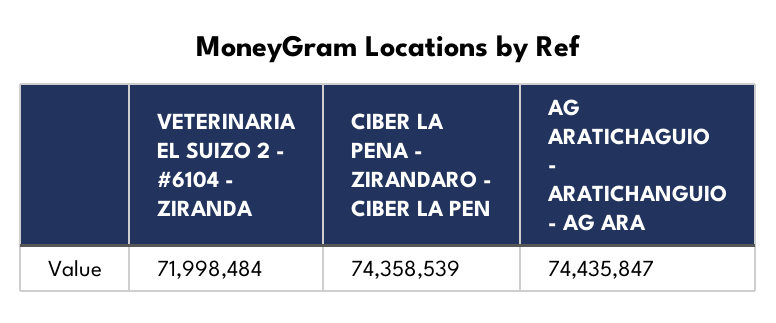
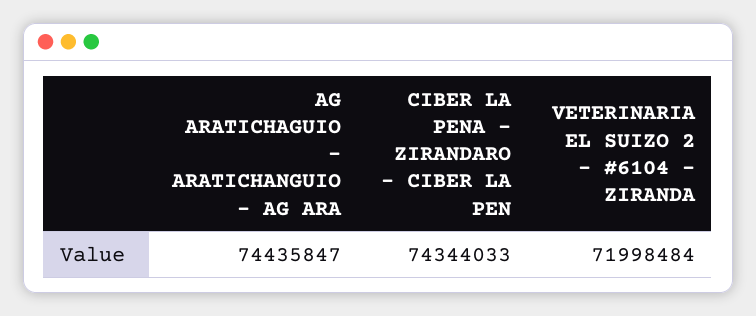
CIBER LA PENA - ZIRANDARO - CIBER LA PEN: 74358539 -> 74344033

